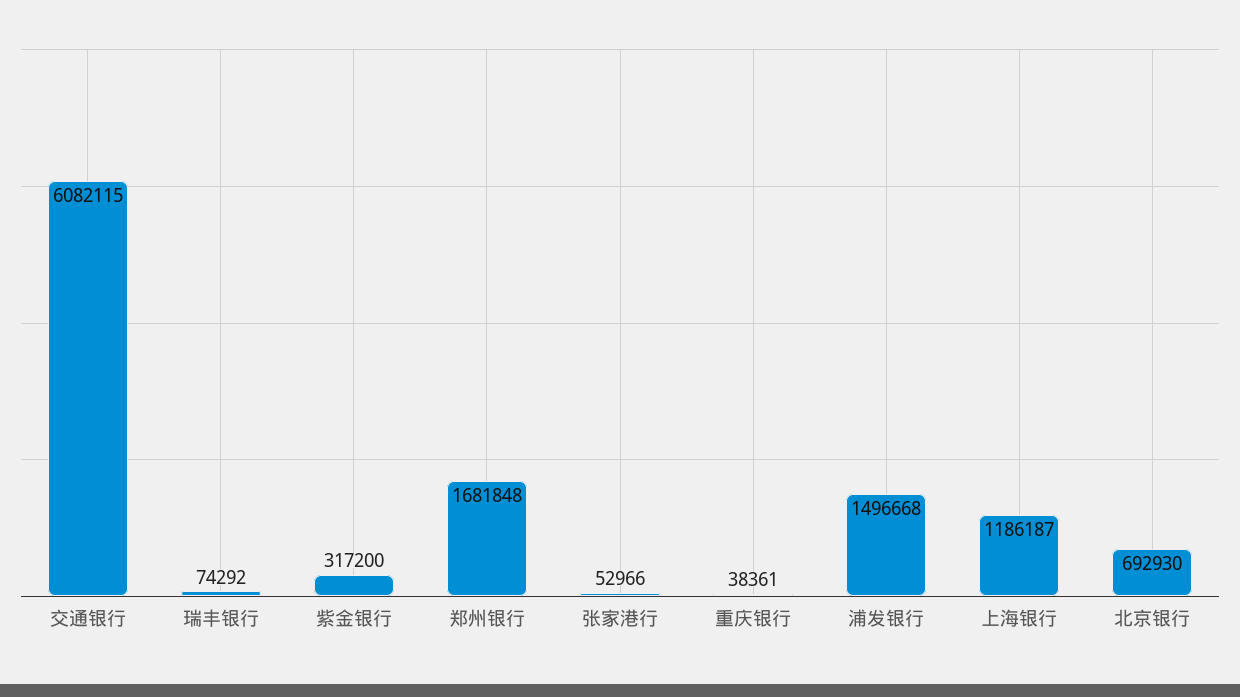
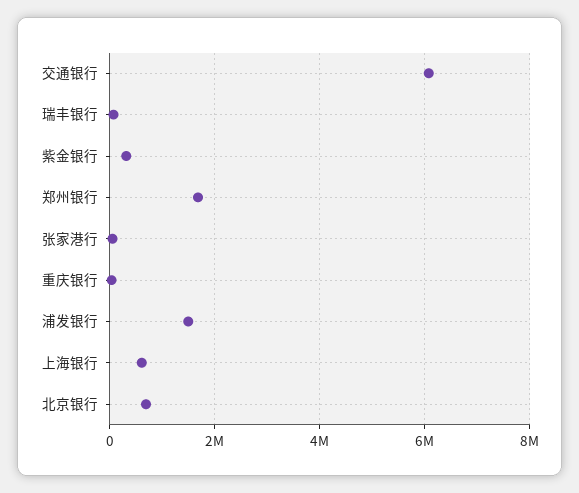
上海银行: 1186187 -> 600000

